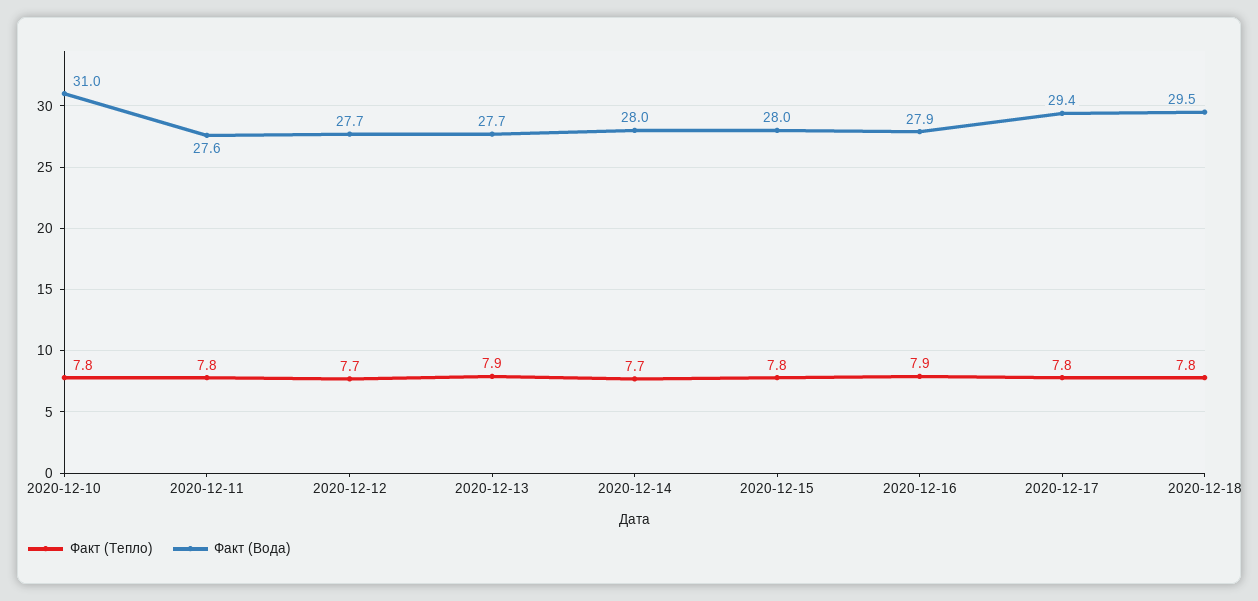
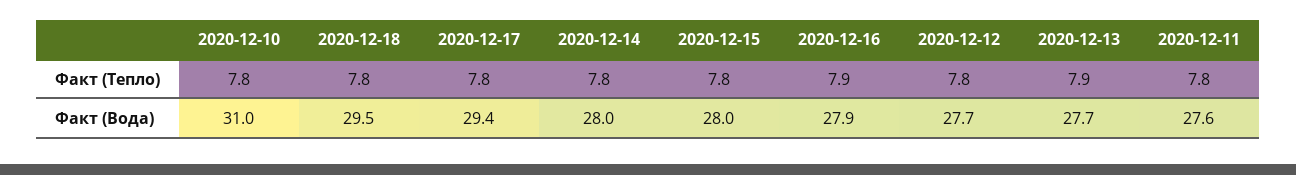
Факт (Тепло), 2020-12-12: 7.7 -> 7.8
Факт (Тепло), 2020-12-14: 7.7 -> 7.8

